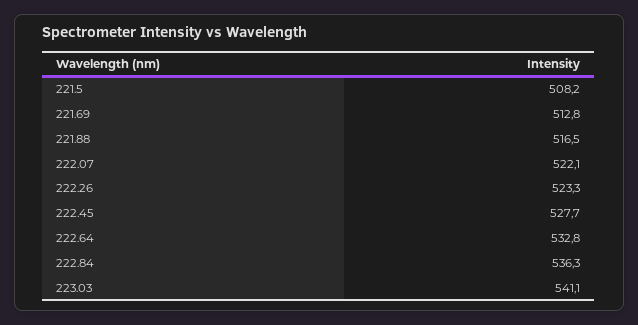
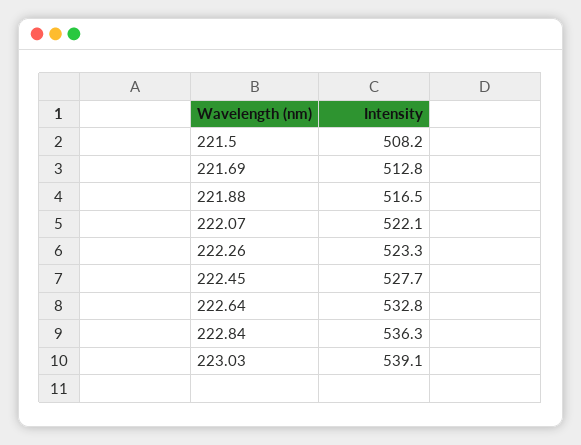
223.03: 541.1 -> 539.1

